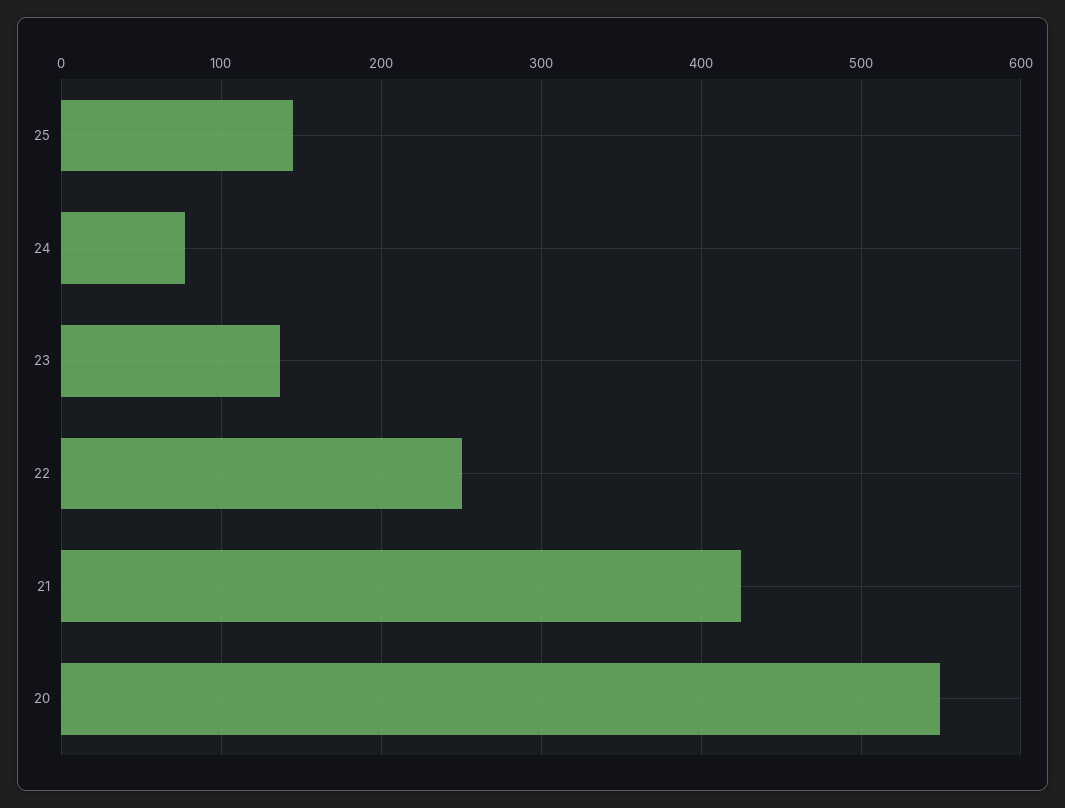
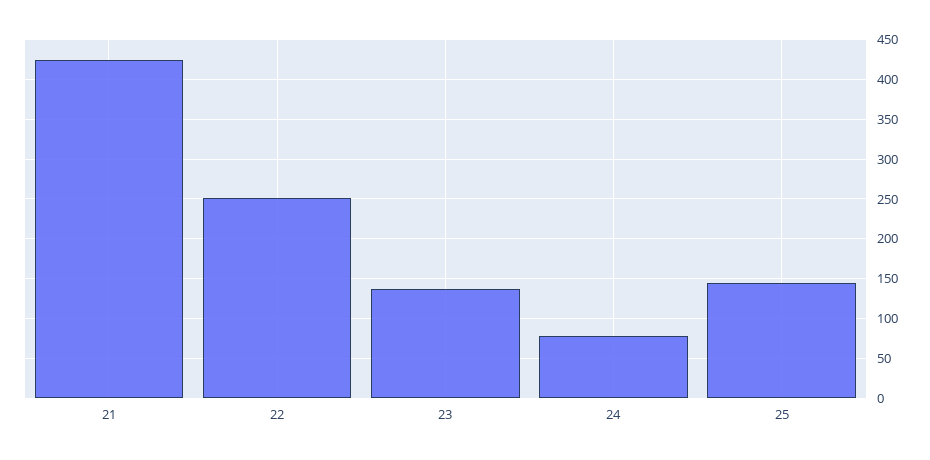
20: 550 -> none

